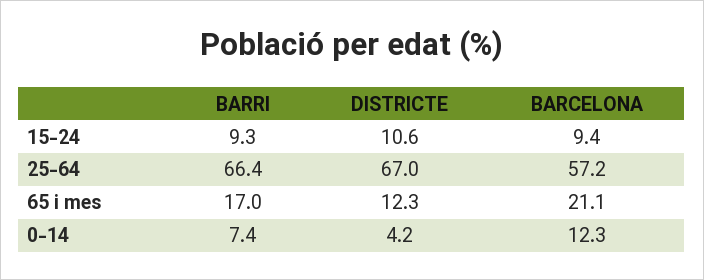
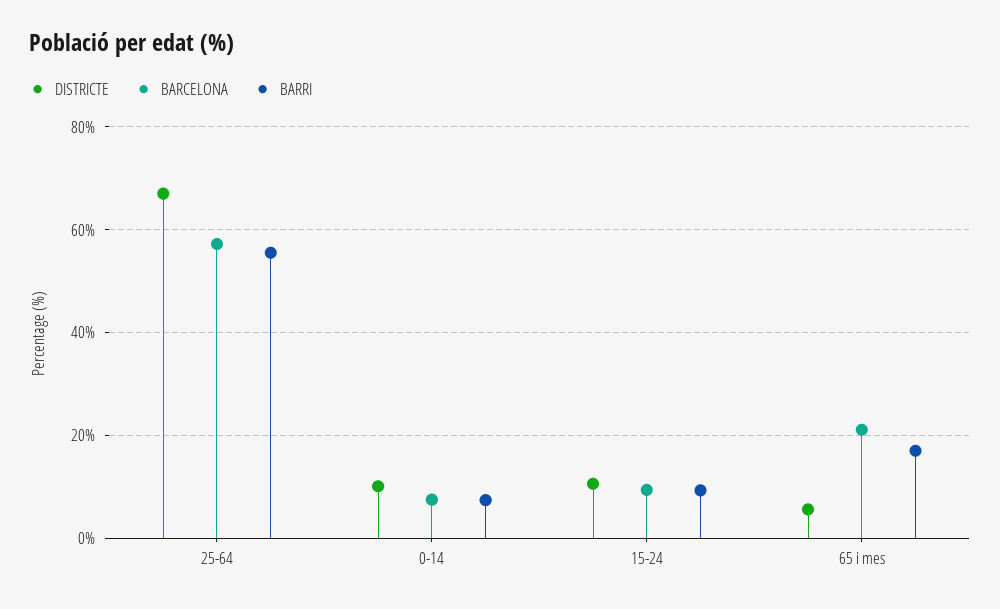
BARRI, 25-64: 66.4 -> 56
DISTRICTE, 65 i mes: 12.3 -> 6
DISTRICTE, 0-14: 4.2 -> 10
BARCELONA, 0-14: 12.3 -> 8

